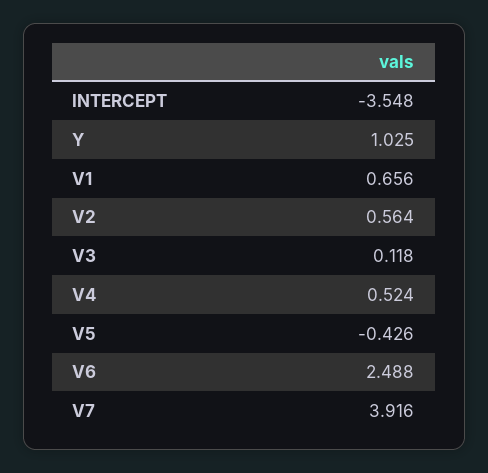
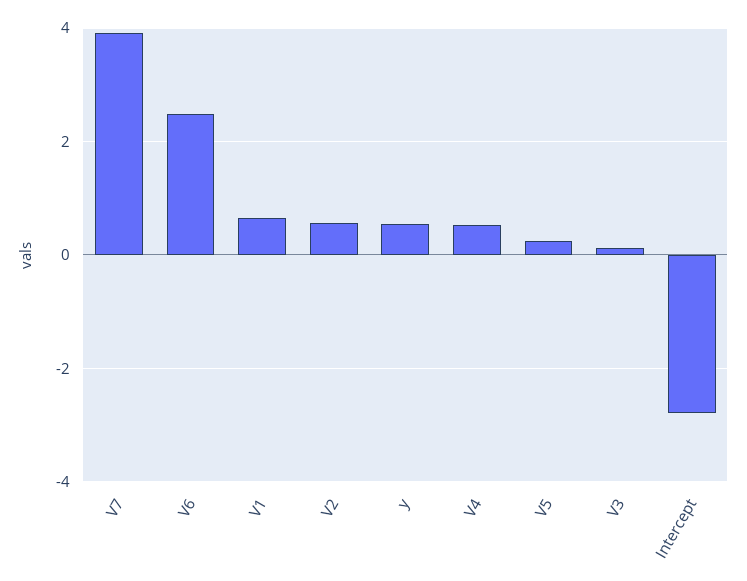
INTERCEPT: -3.548 -> -2.8
Y: 1.025 -> 0.6
V5: -0.426 -> 0.2

